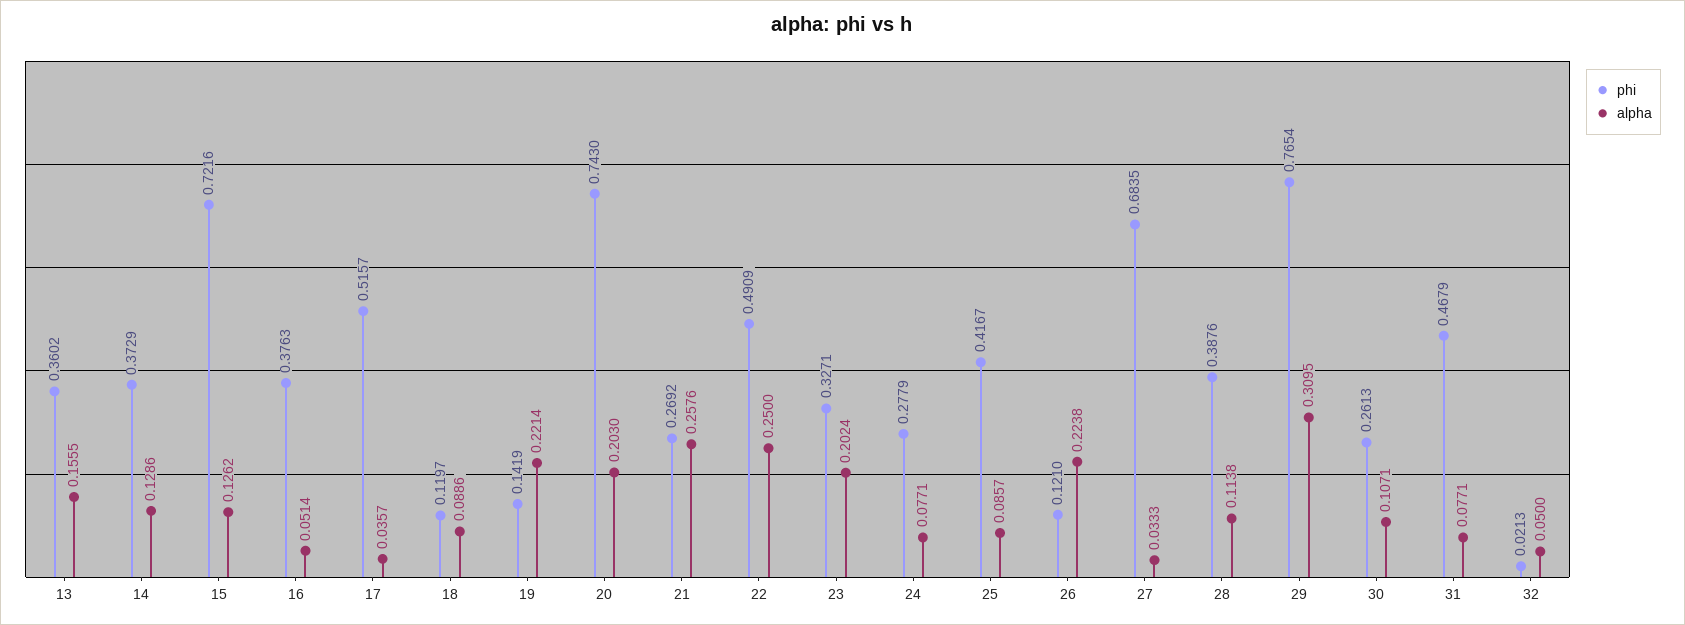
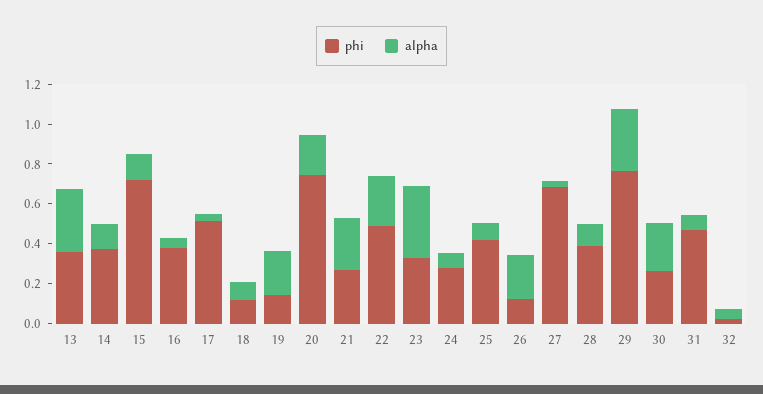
alpha, 13: 0.1555 -> 0.3
alpha, 23: 0.2024 -> 0.35
alpha, 30: 0.1071 -> 0.25

